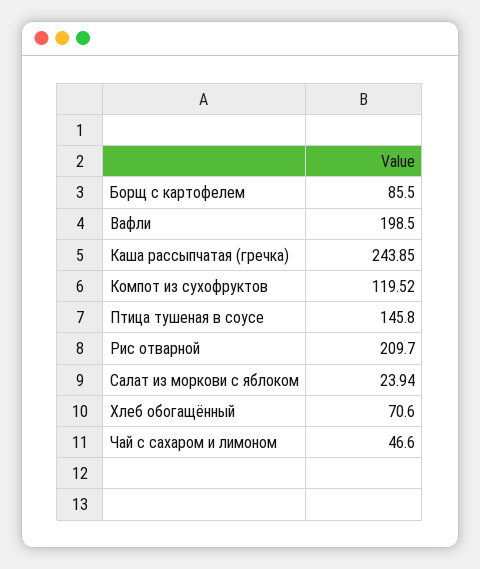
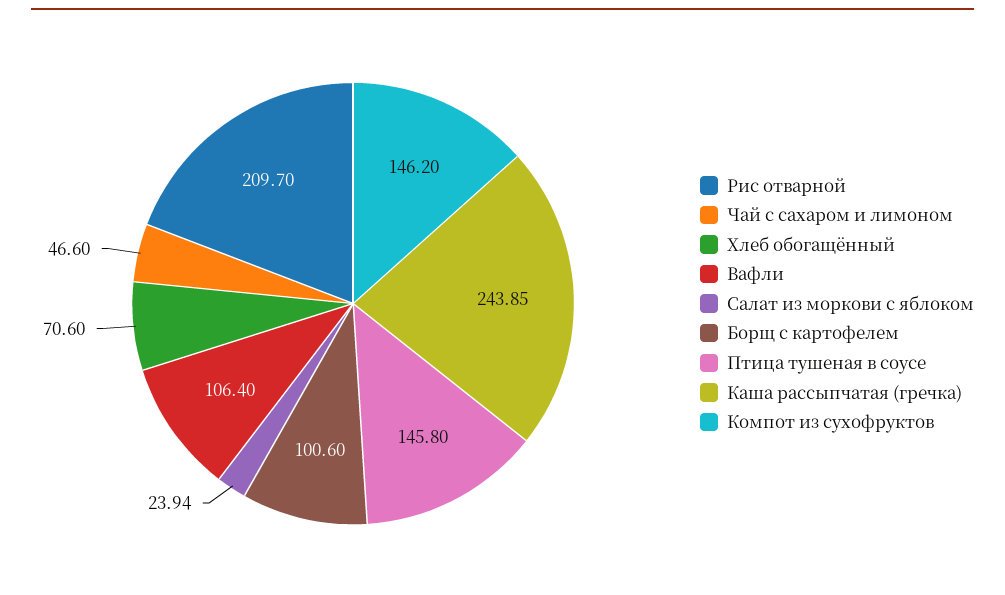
Борщ с картофелем: 85.5 -> 100.6
Вафли: 198.5 -> 106.4
Компот из сухофруктов: 119.52 -> 146.2

